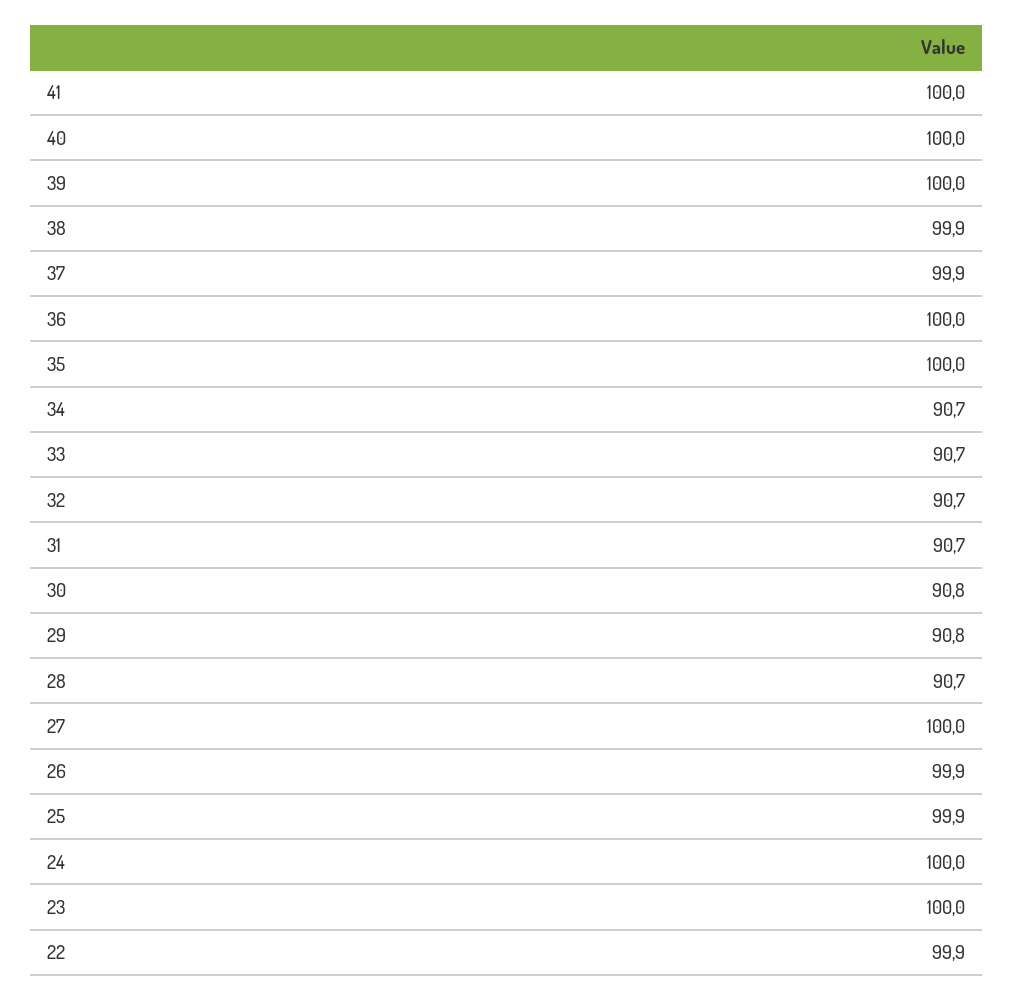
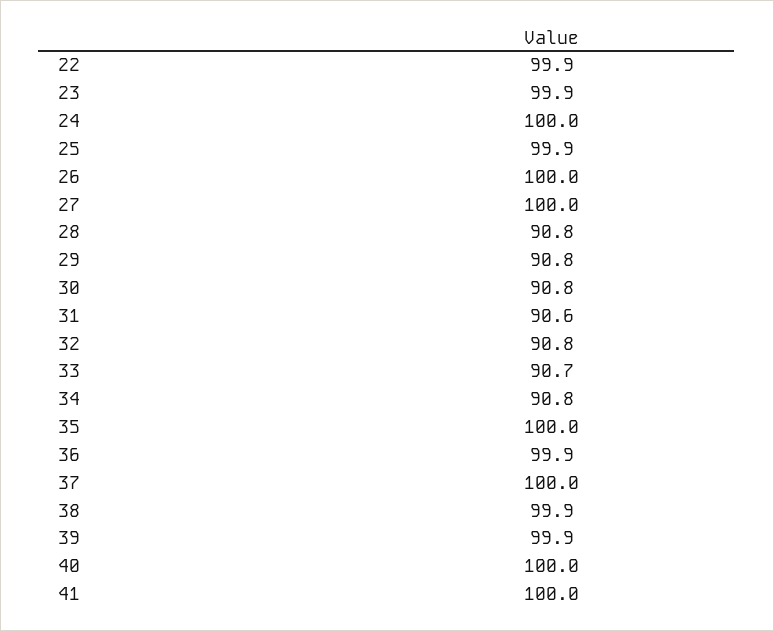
39: 100 -> 99.9
37: 99.9 -> 100
36: 100 -> 99.9
34: 90.7 -> 90.8
32: 90.7 -> 90.8
31: 90.7 -> 90.6
28: 90.7 -> 90.8
26: 99.9 -> 100
23: 100 -> 99.9

